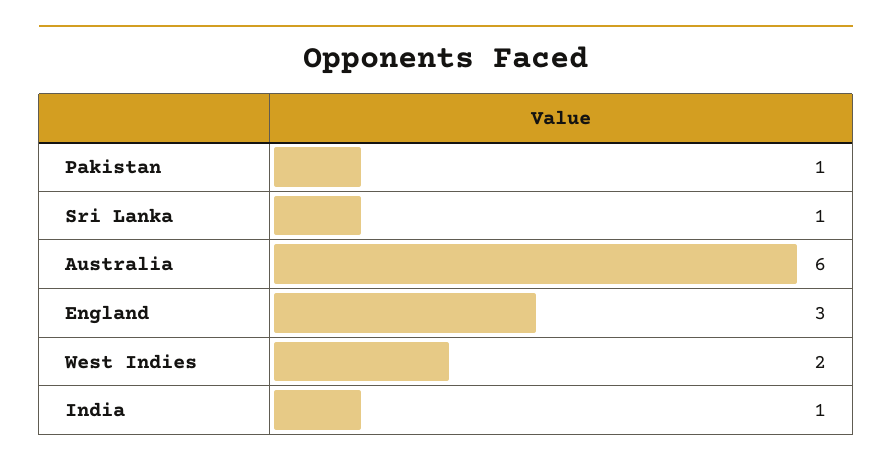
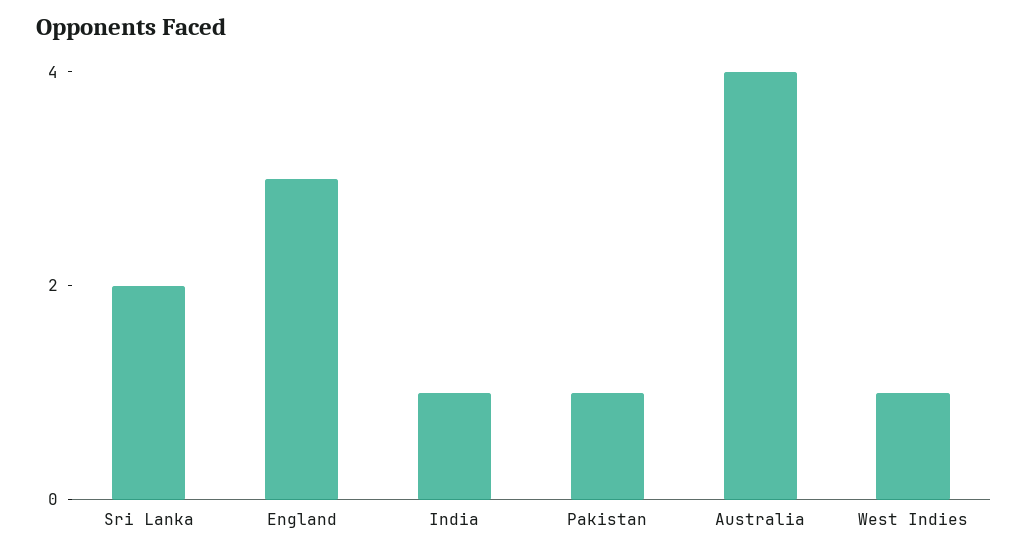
Sri Lanka: 1 -> 2
Australia: 6 -> 4
West Indies: 2 -> 1

